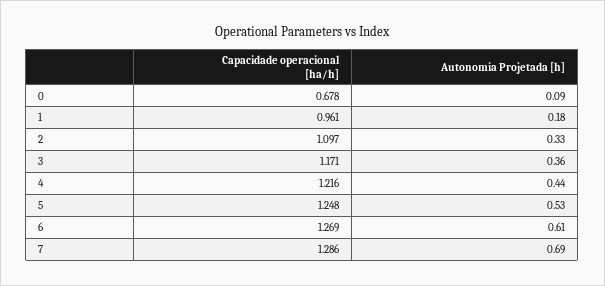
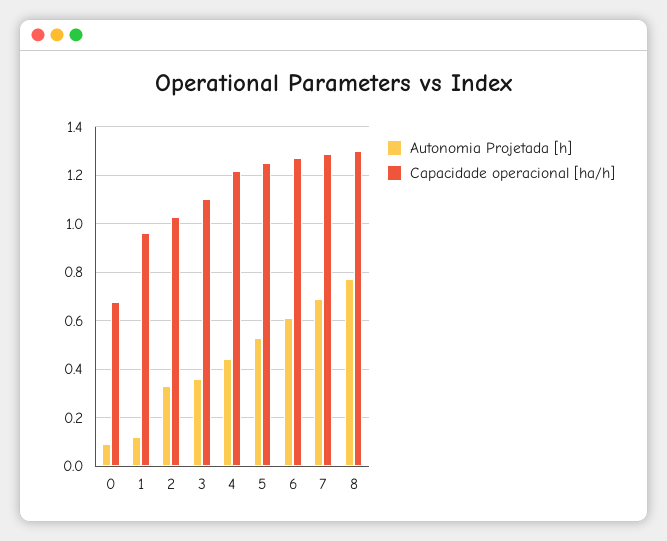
Autonomia Projetada [h], 1: 0.18 -> 0.125
Capacidade operacional [ha/h], 2: 1.097 -> 1.025
Capacidade operacional [ha/h], 3: 1.171 -> 1.1
Autonomia Projetada [h], 8: none -> 0.775
Capacidade operacional [ha/h], 8: none -> 1.3

